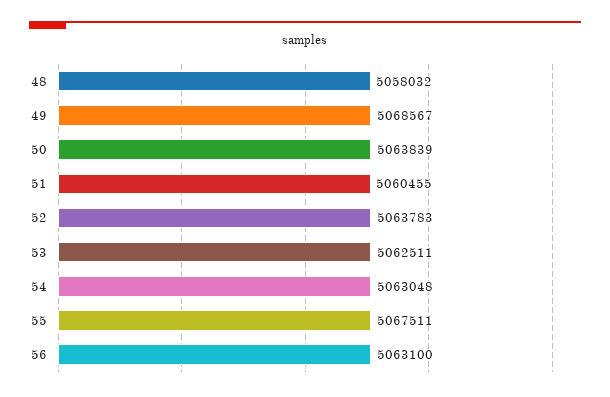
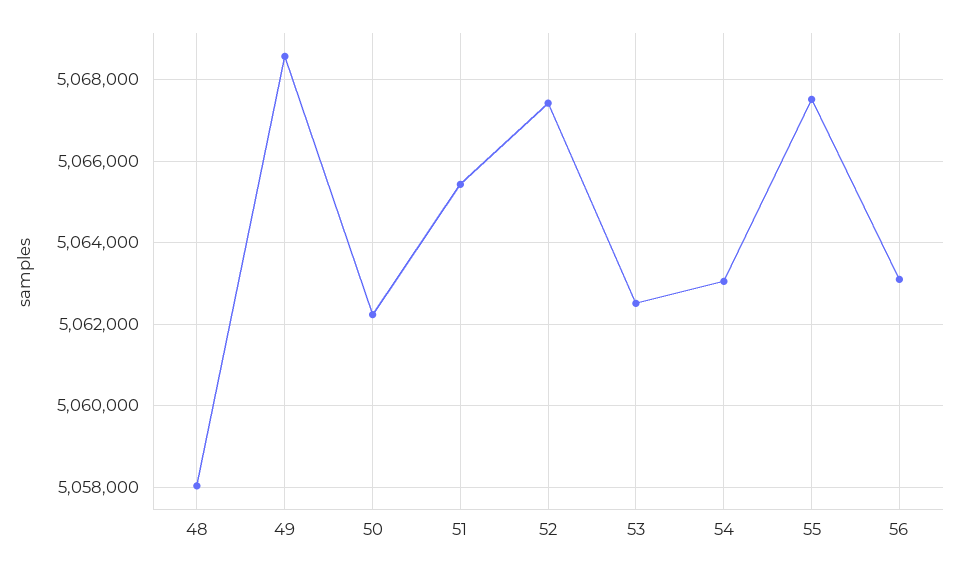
50: 5063839 -> 5062200
51: 5060455 -> 5065400
52: 5063783 -> 5067400

